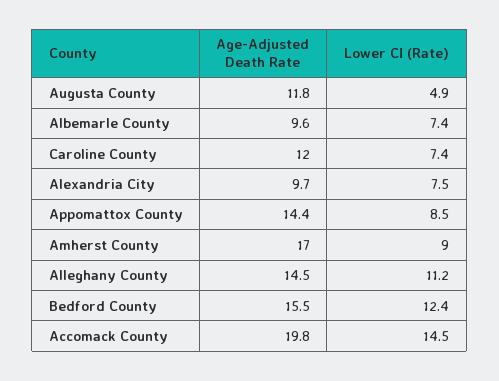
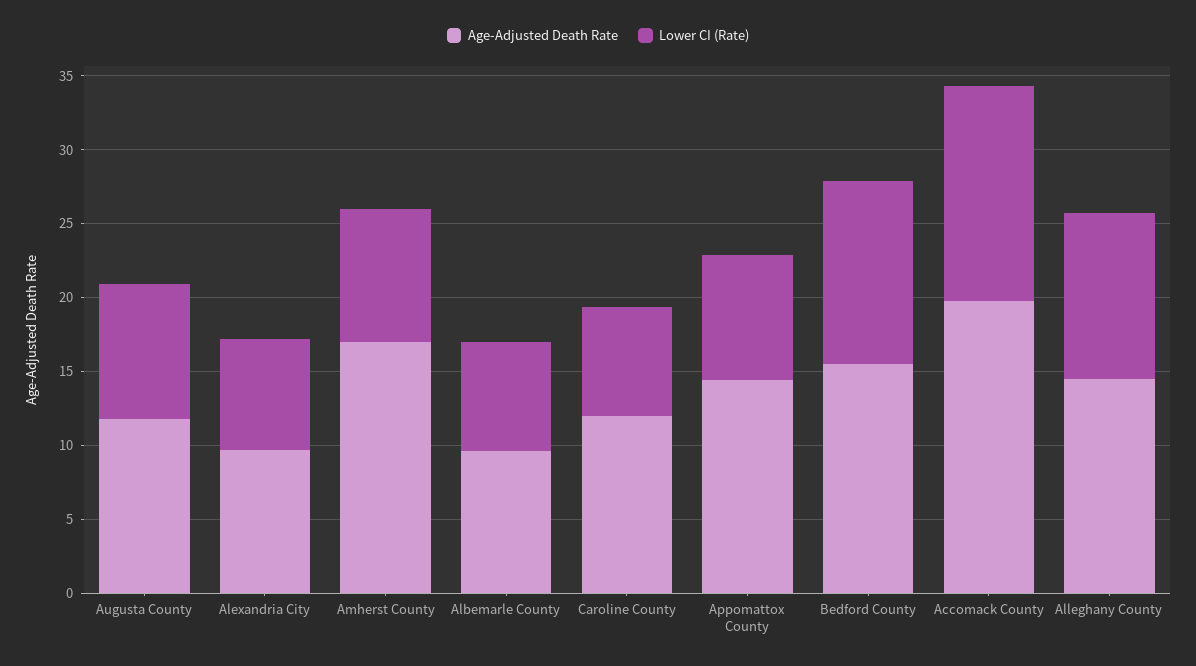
Lower CI (Rate), Augusta County: 4.9 -> 9

